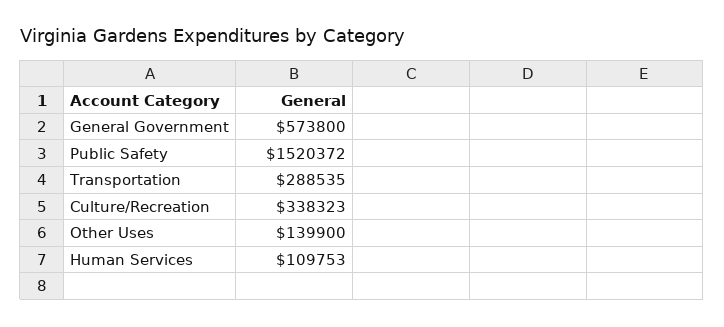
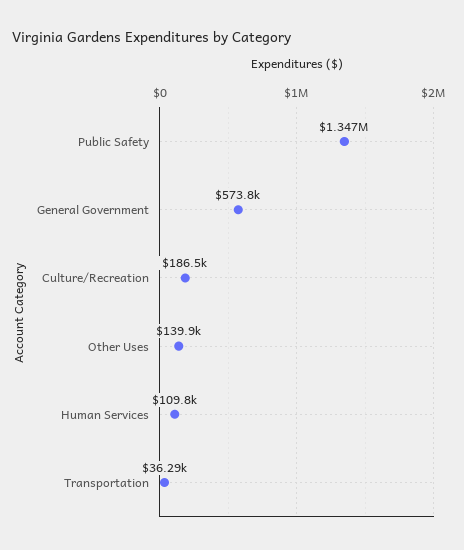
Public Safety: 1520372 -> 1347000
Transportation: 288535 -> 36290
Culture/Recreation: 338323 -> 186500

